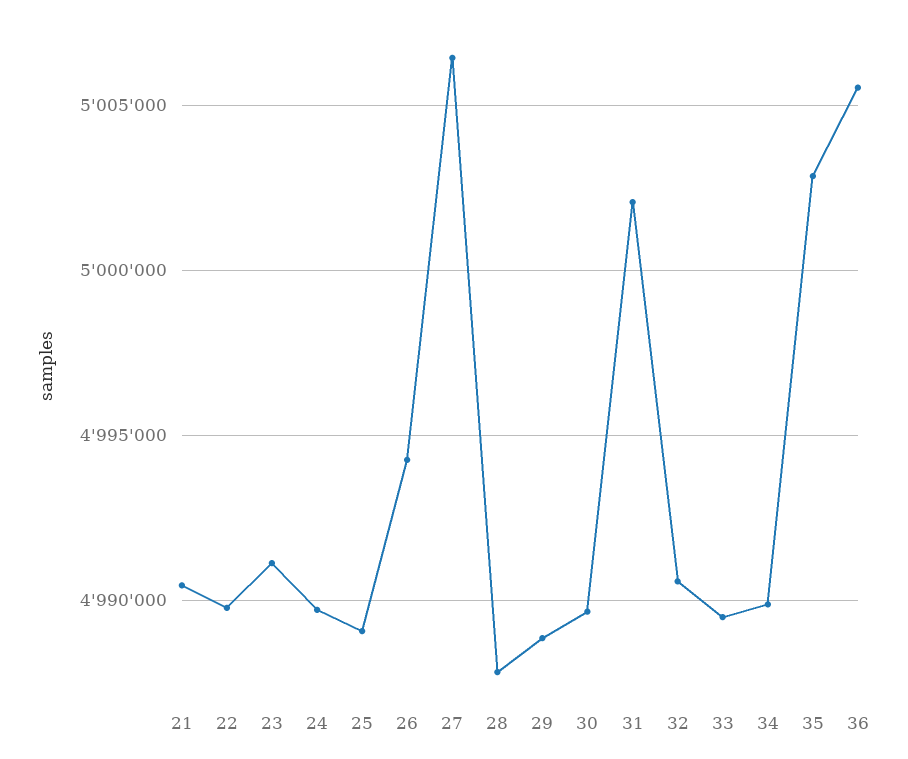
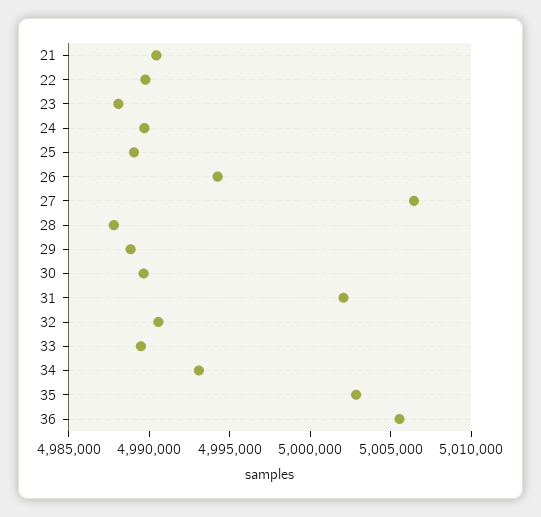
23: 4991000 -> 4988000
34: 4990000 -> 4993000

